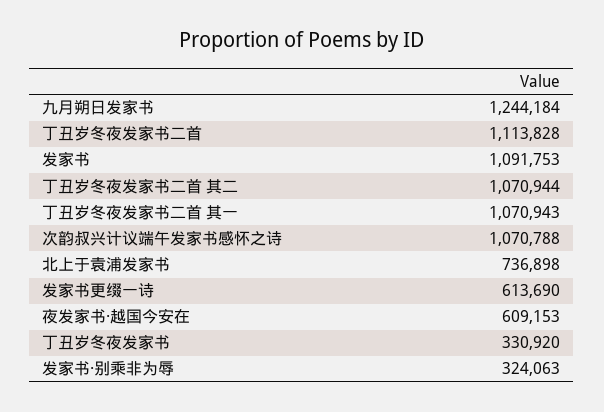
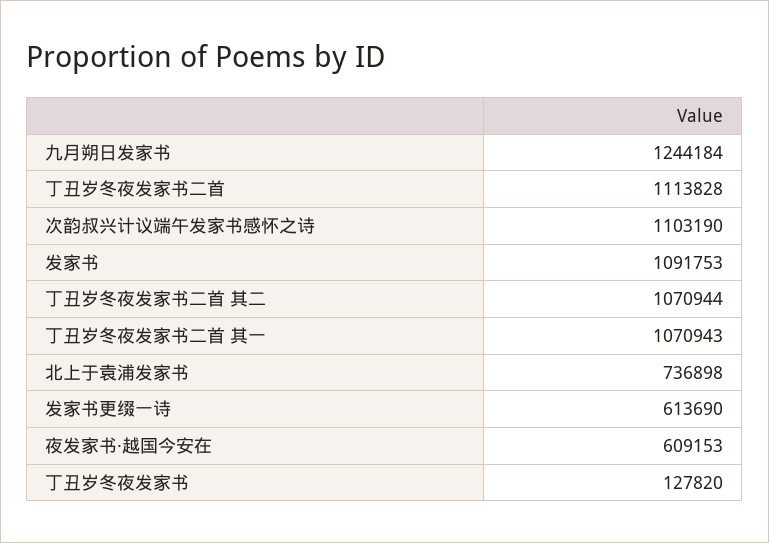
次韵叔兴计议端午发家书感怀之诗: 1070788 -> 1103190
丁丑岁冬夜发家书: 330920 -> 127820
发家书·别乘非为辱: 324063 -> none

